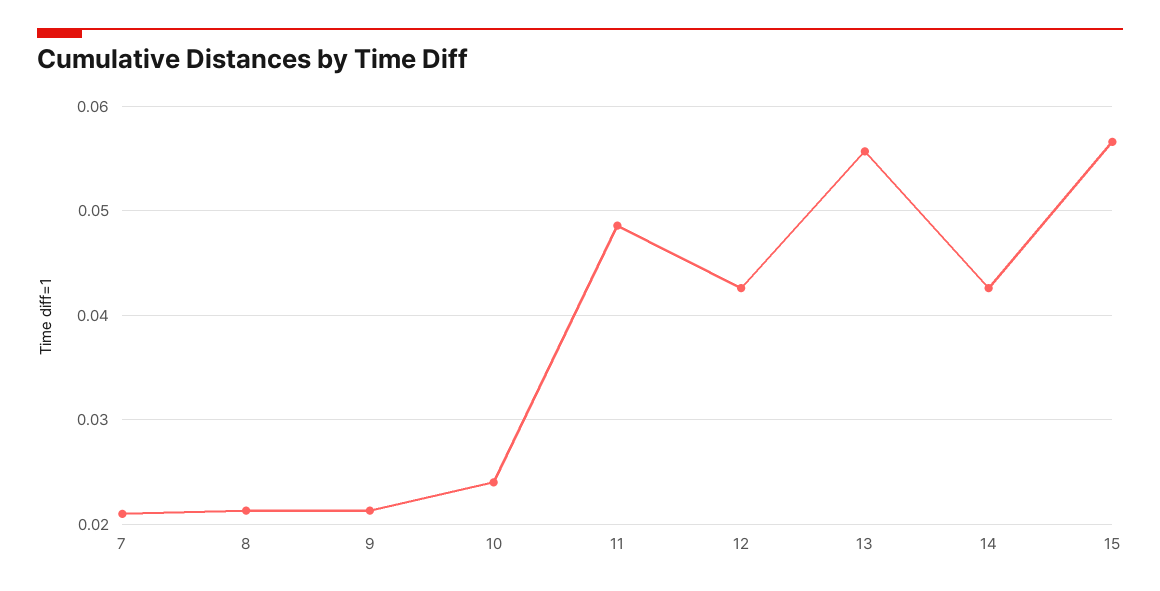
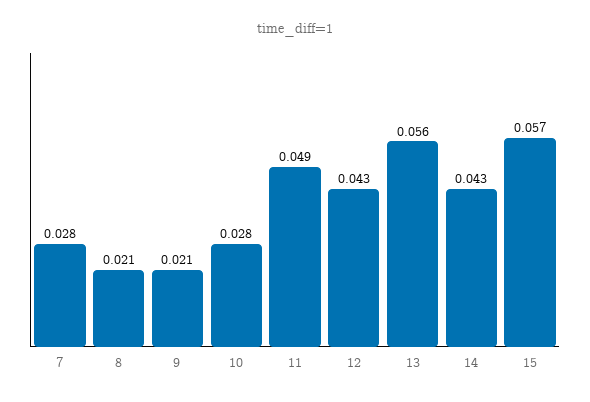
7: 0.021 -> 0.028
10: 0.024 -> 0.028

